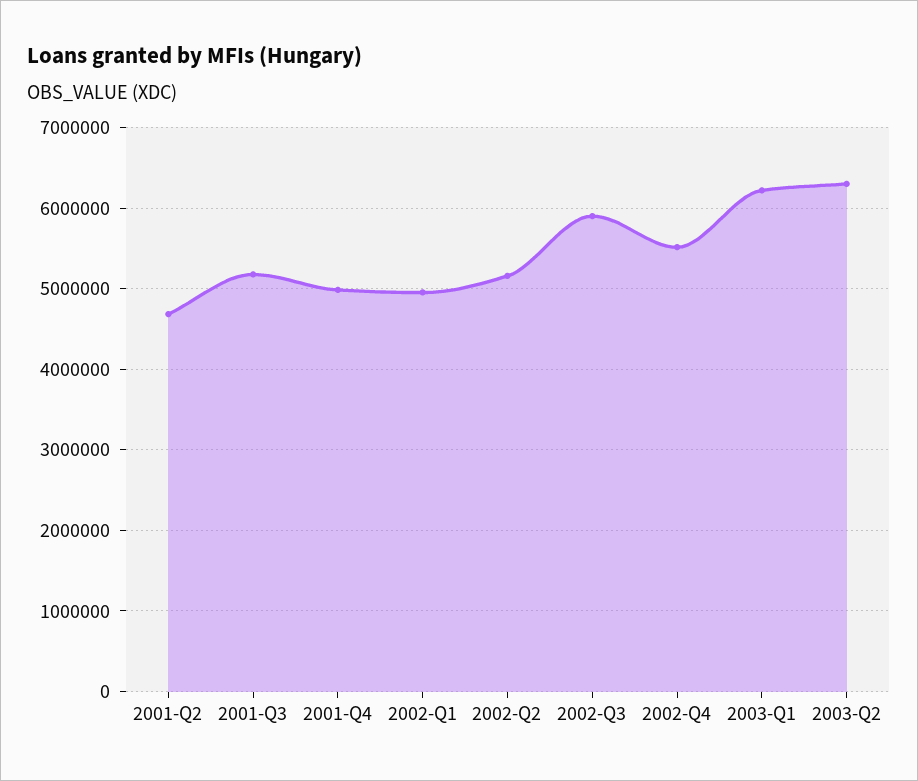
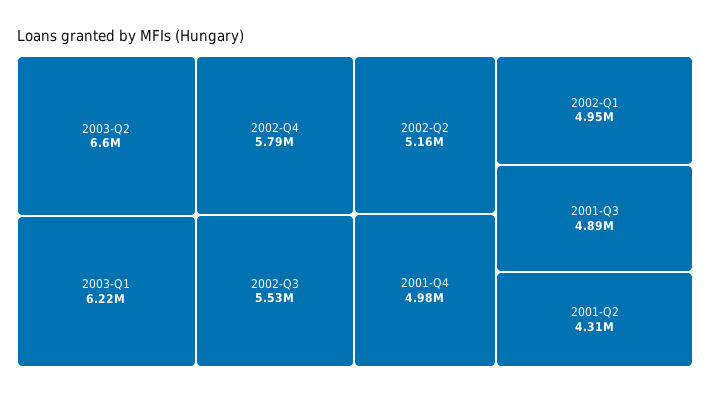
2001-Q2: 4700000 -> 4310000
2001-Q3: 5200000 -> 4890000
2002-Q3: 5900000 -> 5530000
2002-Q4: 5500000 -> 5790000
2003-Q2: 6300000 -> 6600000

